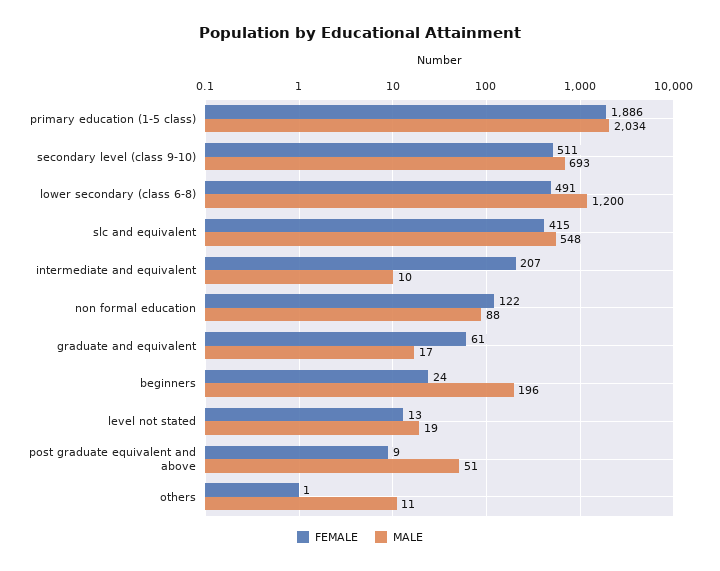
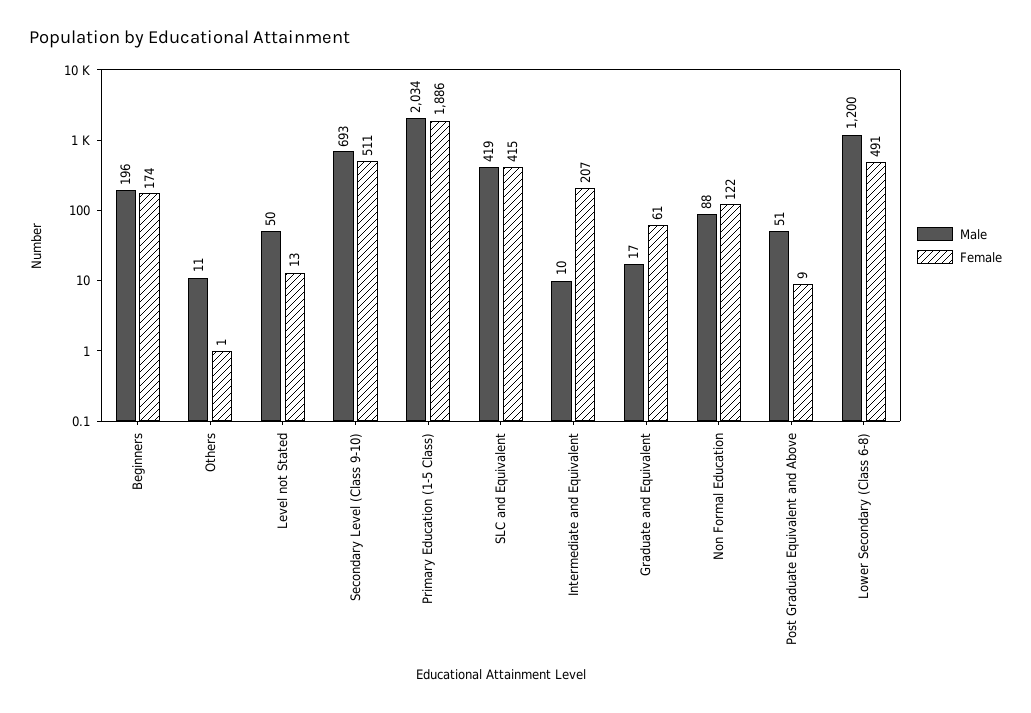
MALE, slc and equivalent: 548 -> 419
FEMALE, beginners: 24 -> 174
MALE, level not stated: 19 -> 50

